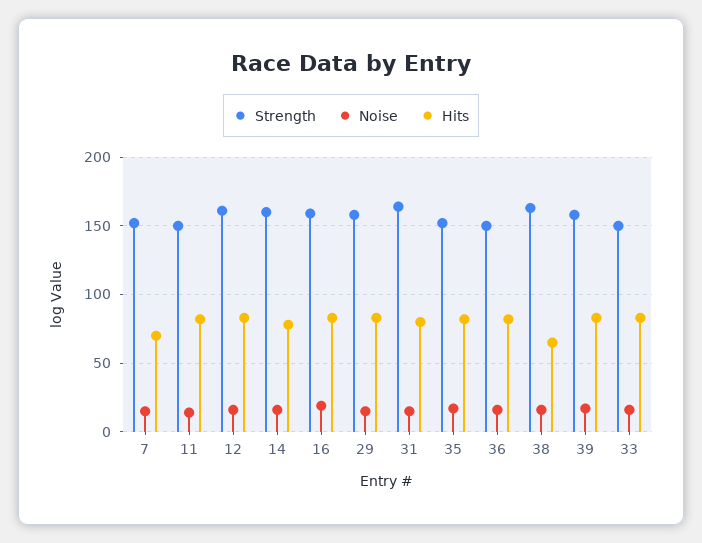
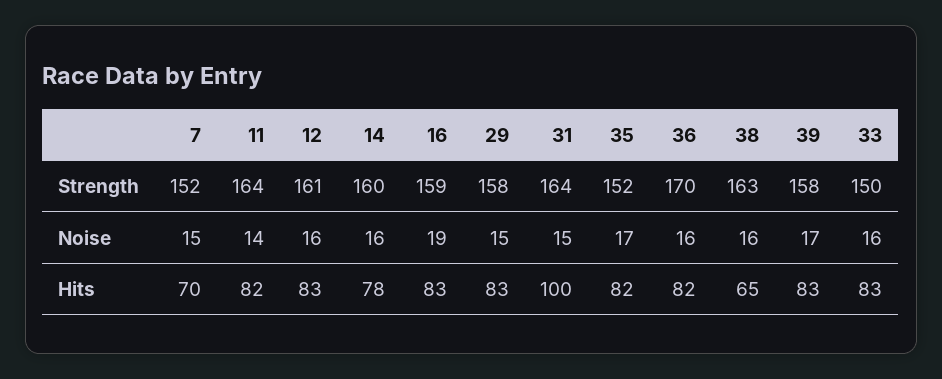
Strength, 11: 150 -> 164
Hits, 31: 80 -> 100
Strength, 36: 150 -> 170

